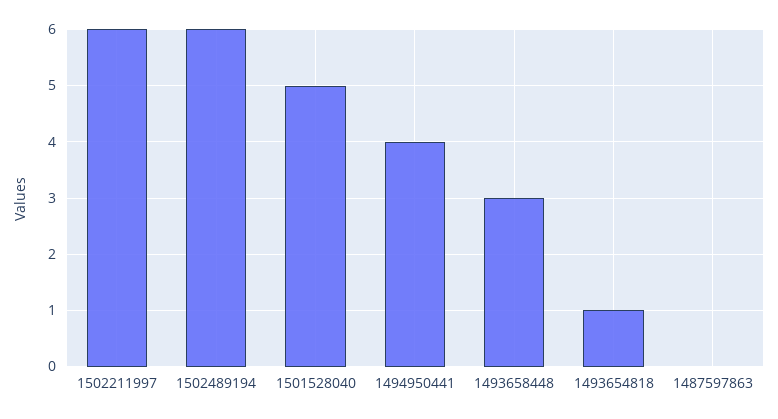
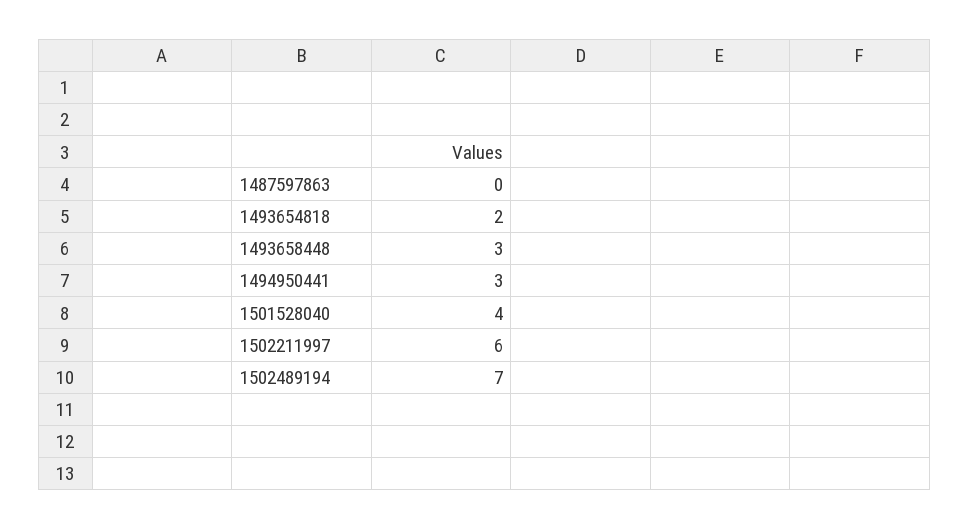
1502489194: 6 -> 7
1501528040: 5 -> 4
1494950441: 4 -> 3
1493654818: 1 -> 2

